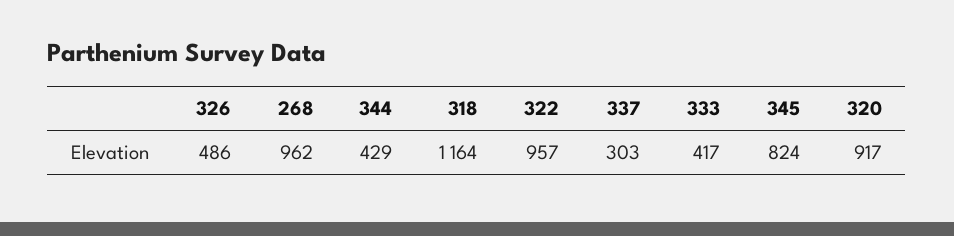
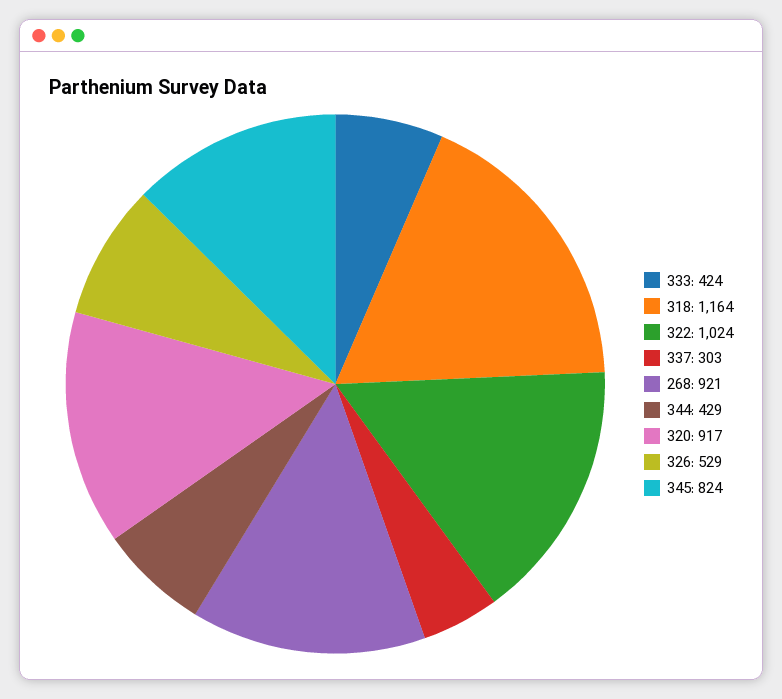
326: 486 -> 529
268: 962 -> 921
322: 957 -> 1024
333: 417 -> 424

